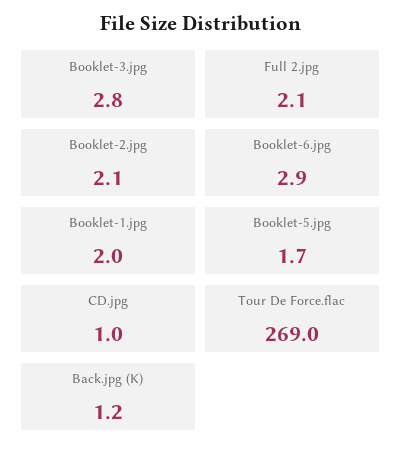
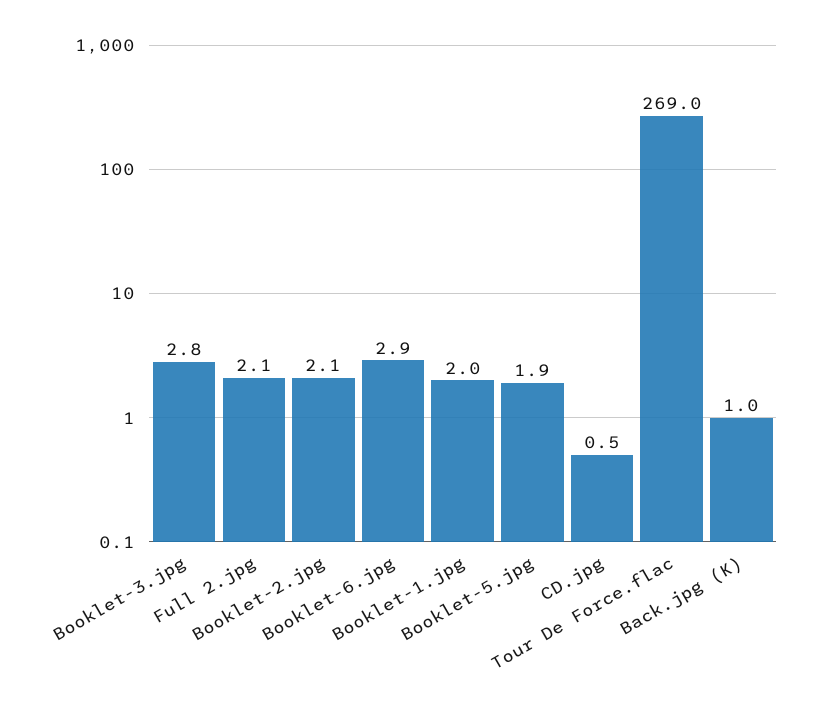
Booklet-5.jpg: 1.7 -> 1.9
CD.jpg: 1 -> 0.5
Back.jpg (K): 1.2 -> 1

